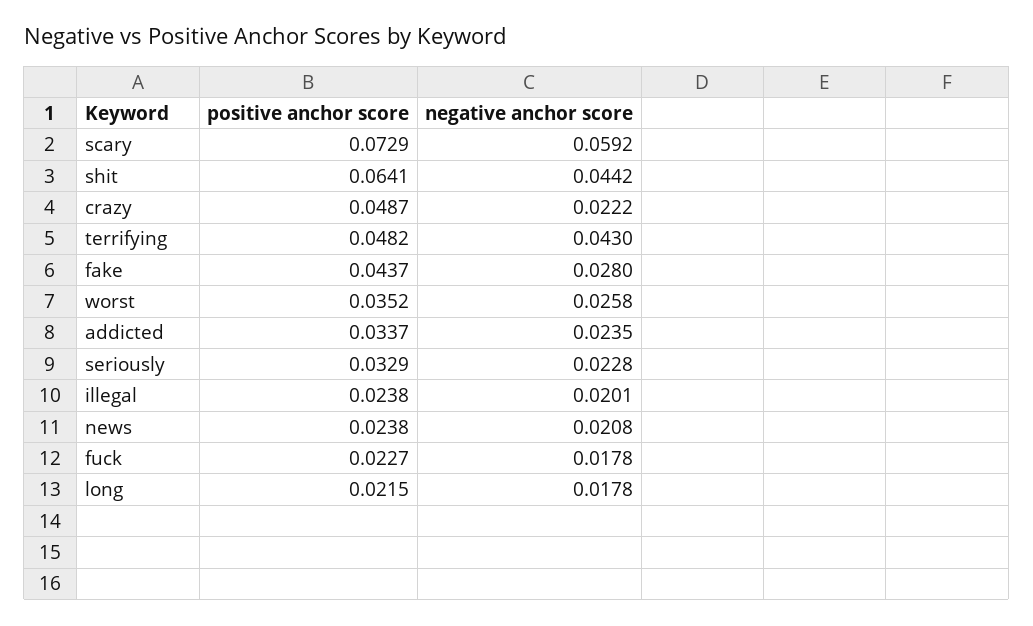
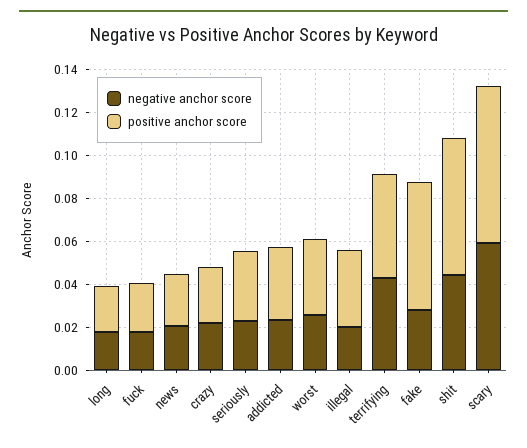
positive anchor score, crazy: 0.0487 -> 0.025
positive anchor score, fake: 0.0437 -> 0.06
positive anchor score, illegal: 0.0238 -> 0.035

